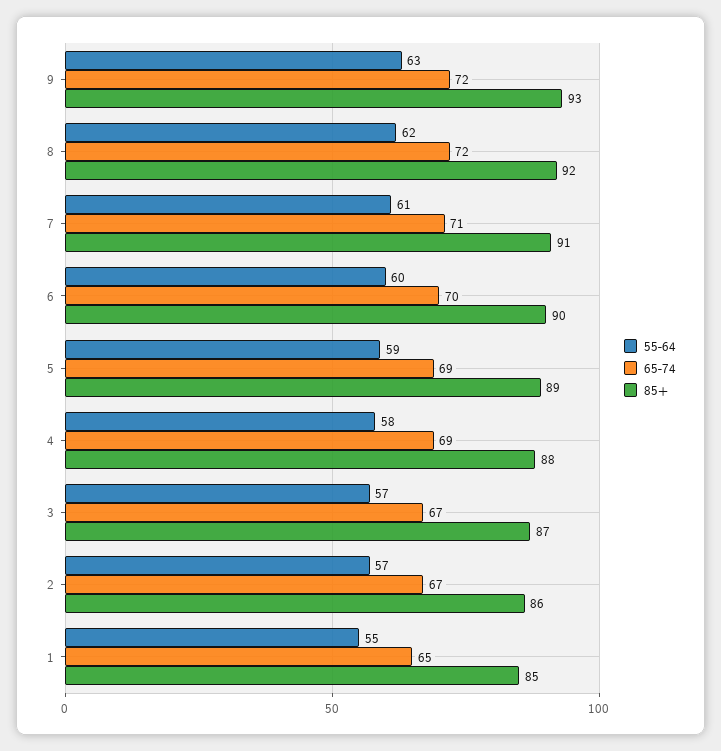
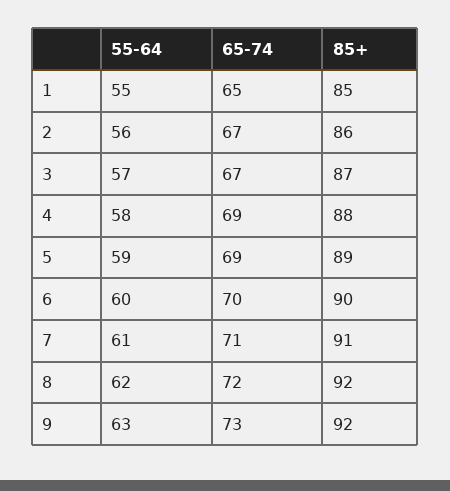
65-74, 9: 72 -> 73
85+, 9: 93 -> 92
55-64, 2: 57 -> 56

